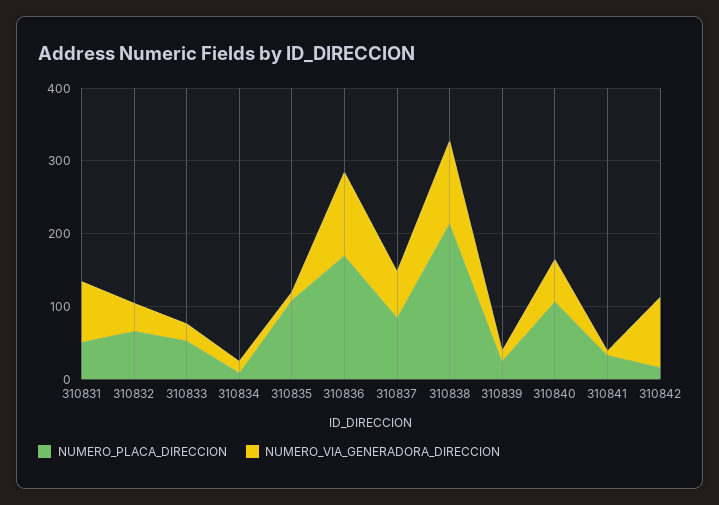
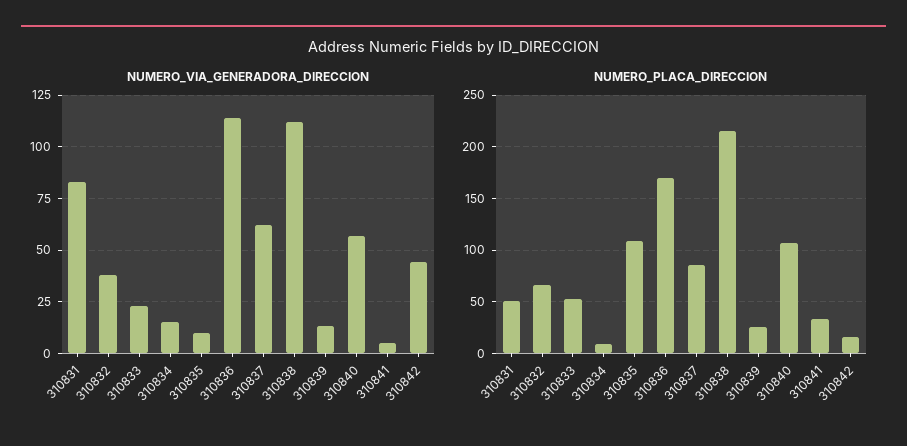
NUMERO_VIA_GENERADORA_DIRECCION, 310842: 100 -> 45

